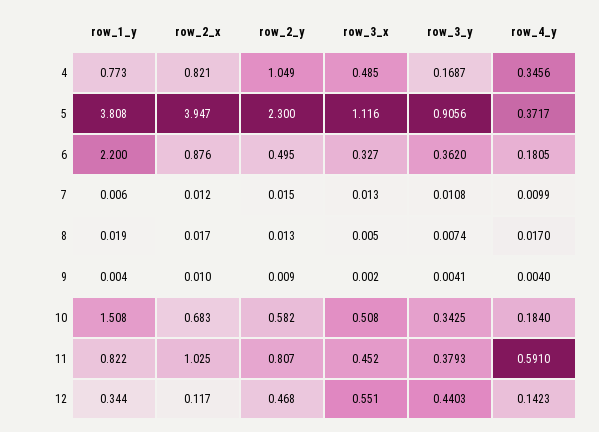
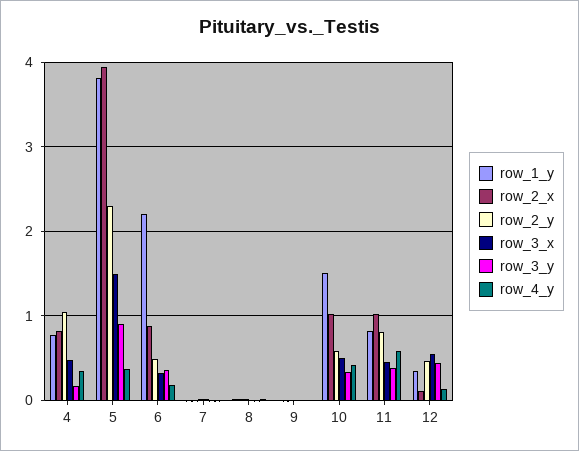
row_3_x, 5: 1.116 -> 1.5
row_2_x, 10: 0.683 -> 1
row_4_y, 10: 0.184 -> 0.4

